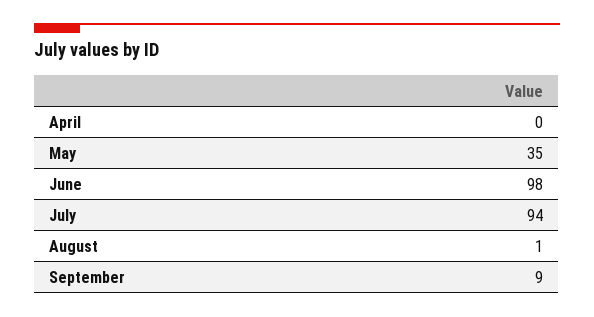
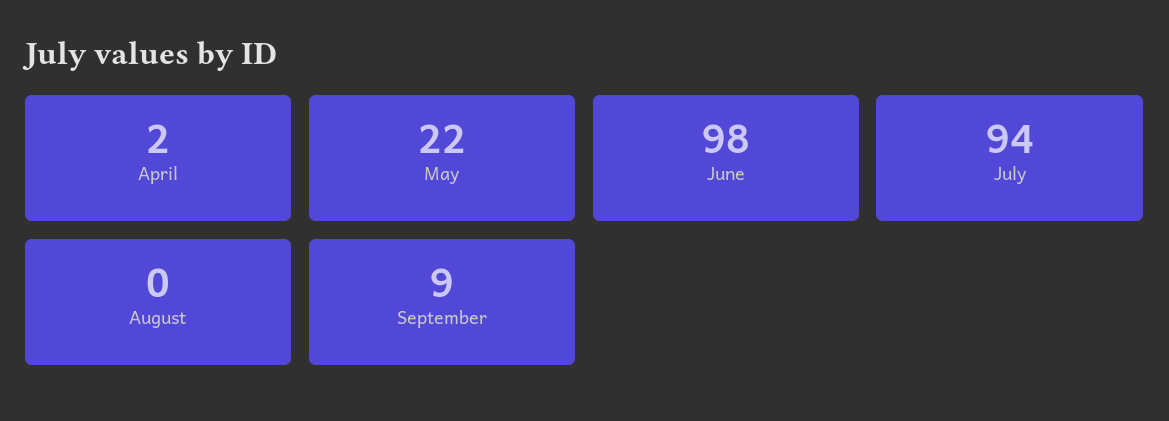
April: 0 -> 2
May: 35 -> 22
August: 1 -> 0

